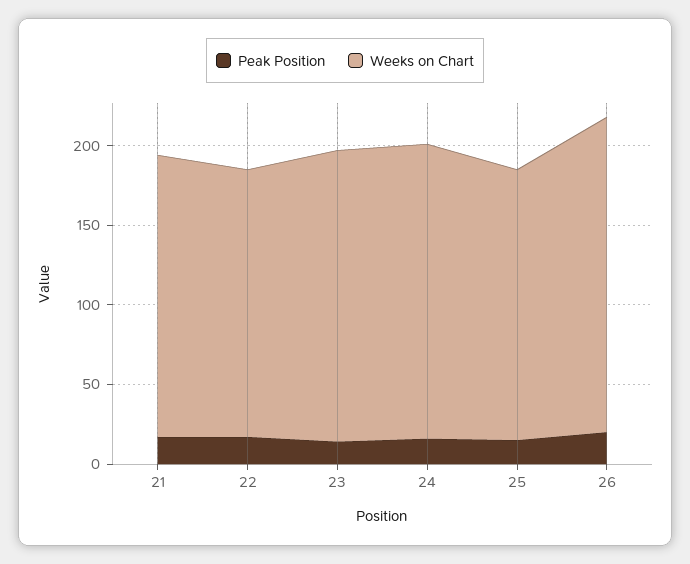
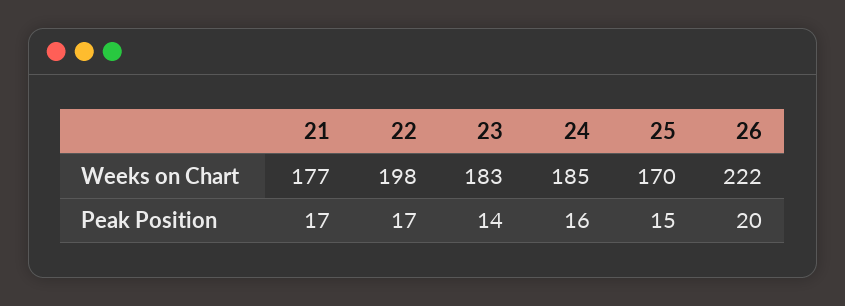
Weeks on Chart, 22: 170 -> 198
Weeks on Chart, 26: 200 -> 222

